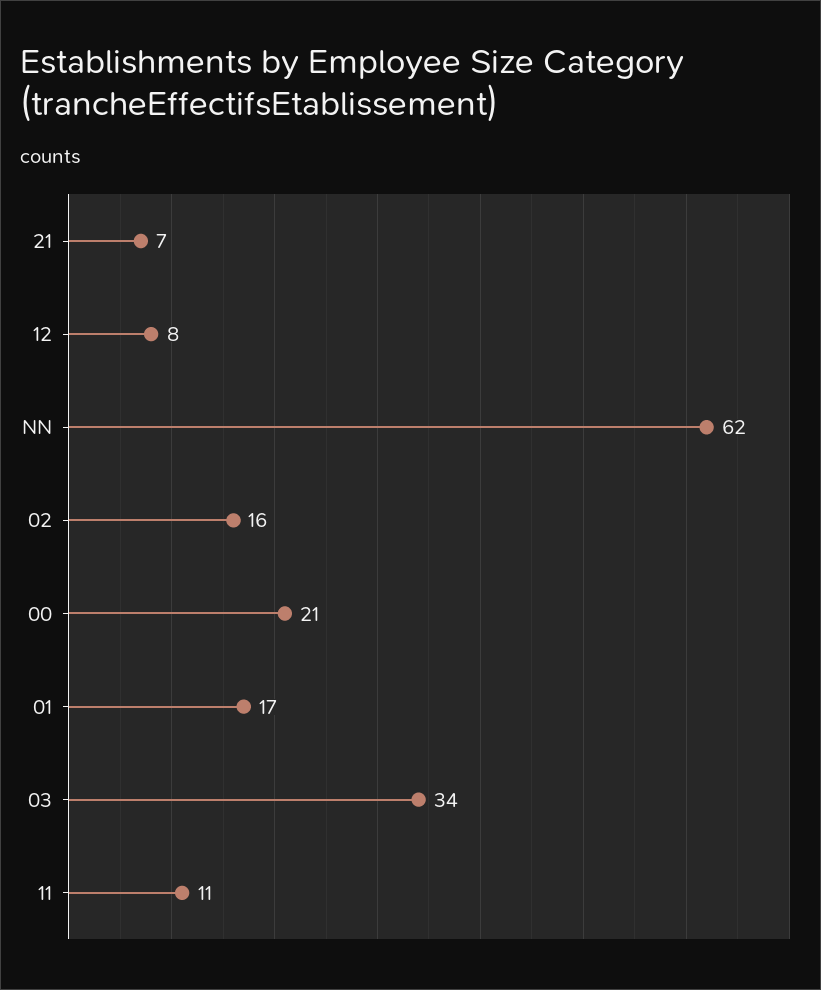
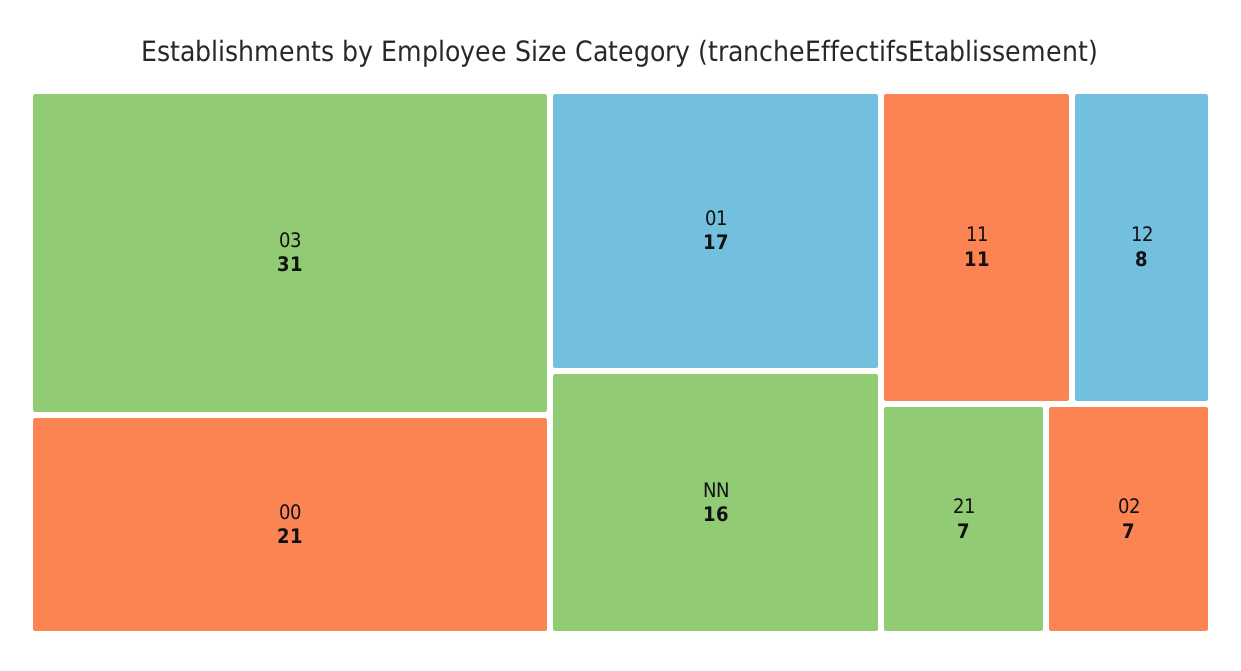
NN: 62 -> 16
02: 16 -> 7
03: 34 -> 31

